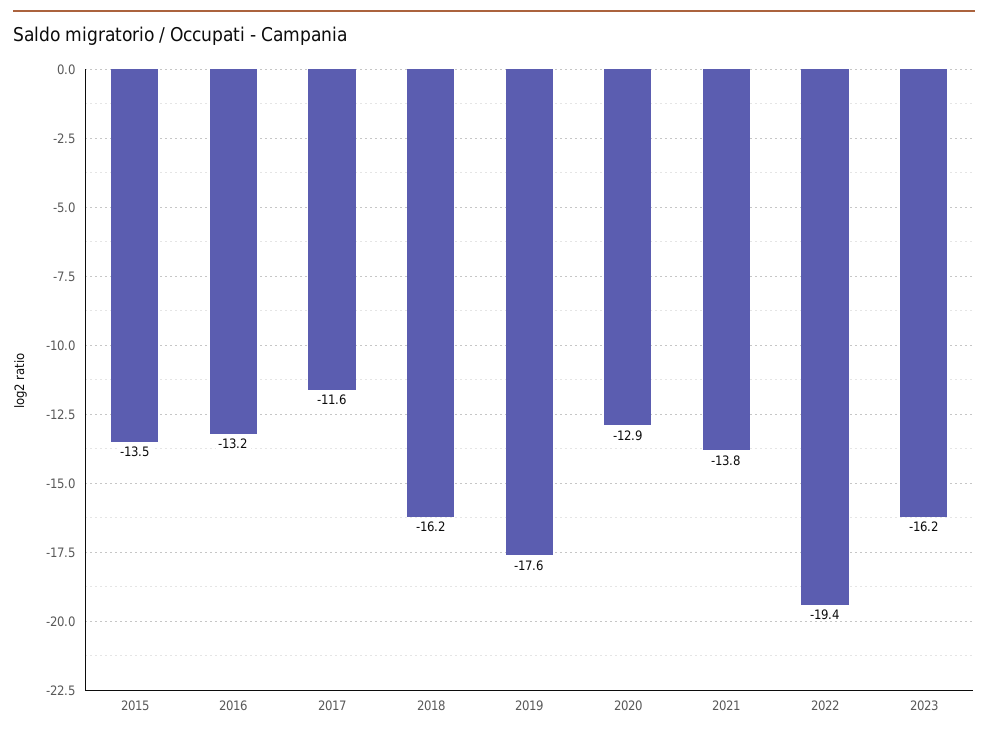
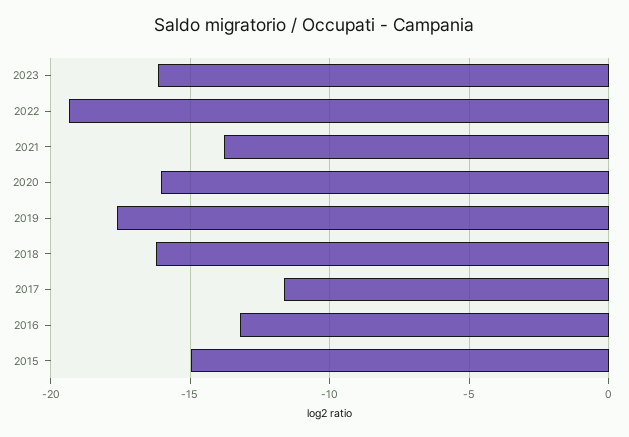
2015: -13.5 -> -15
2020: -12.9 -> -16

